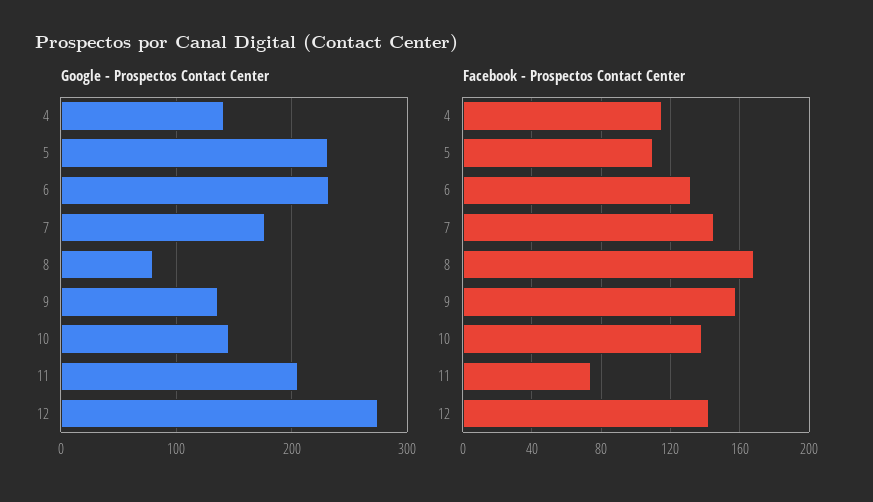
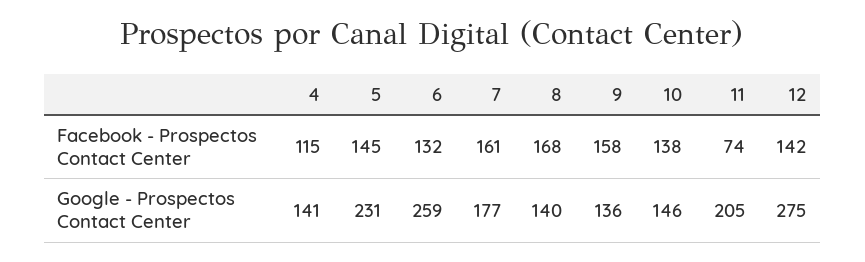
Google - Prospectos Contact Center, 6: 230 -> 259
Google - Prospectos Contact Center, 8: 80 -> 140
Facebook - Prospectos Contact Center, 5: 110 -> 145
Facebook - Prospectos Contact Center, 7: 145 -> 161

